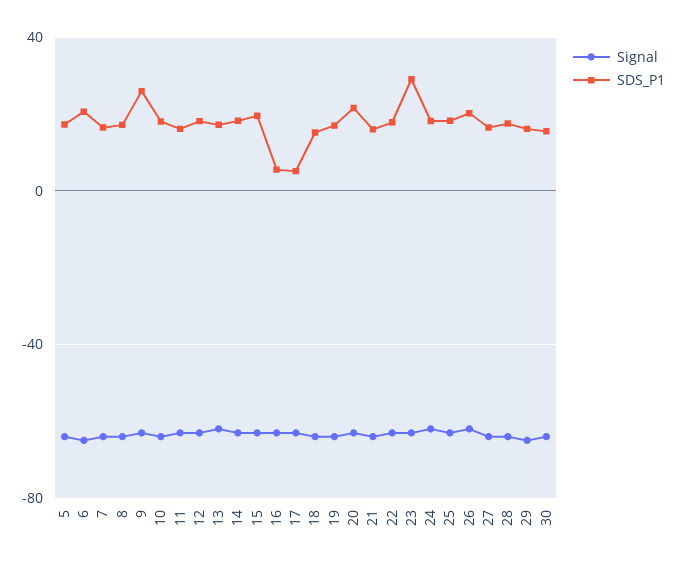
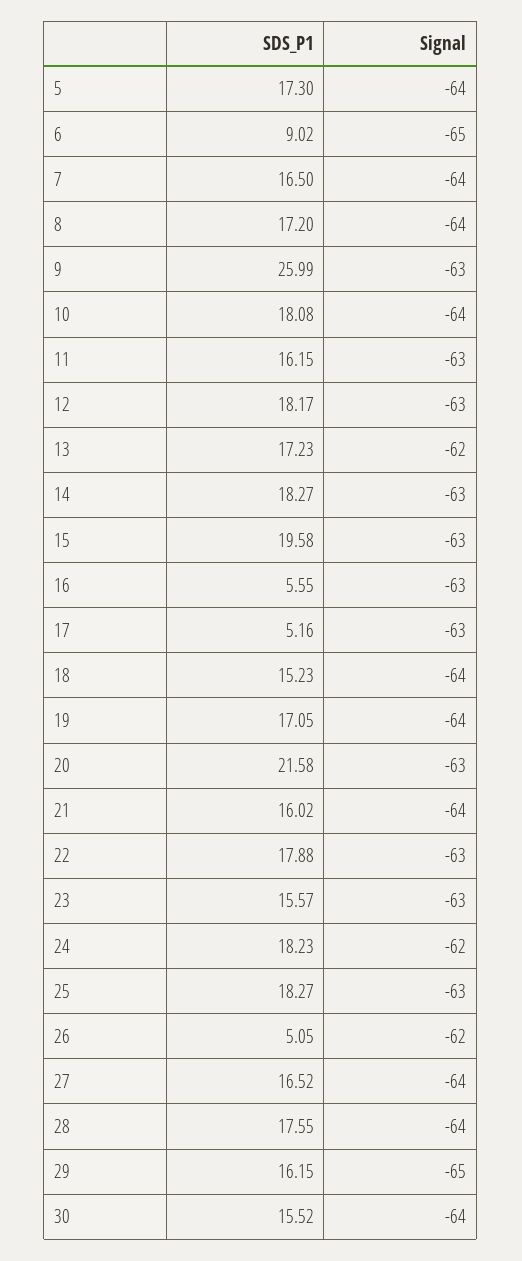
SDS_P1, 6: 20 -> 9.02
SDS_P1, 23: 30 -> 15.57
SDS_P1, 26: 20 -> 5.05

